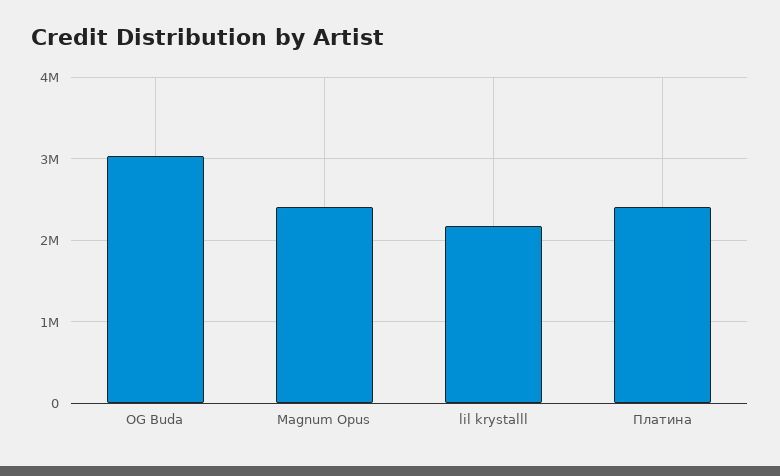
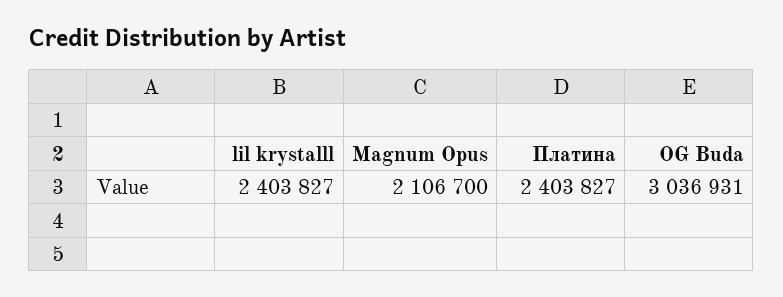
Magnum Opus: 2400000 -> 2106700
lil krystalll: 2200000 -> 2403827

